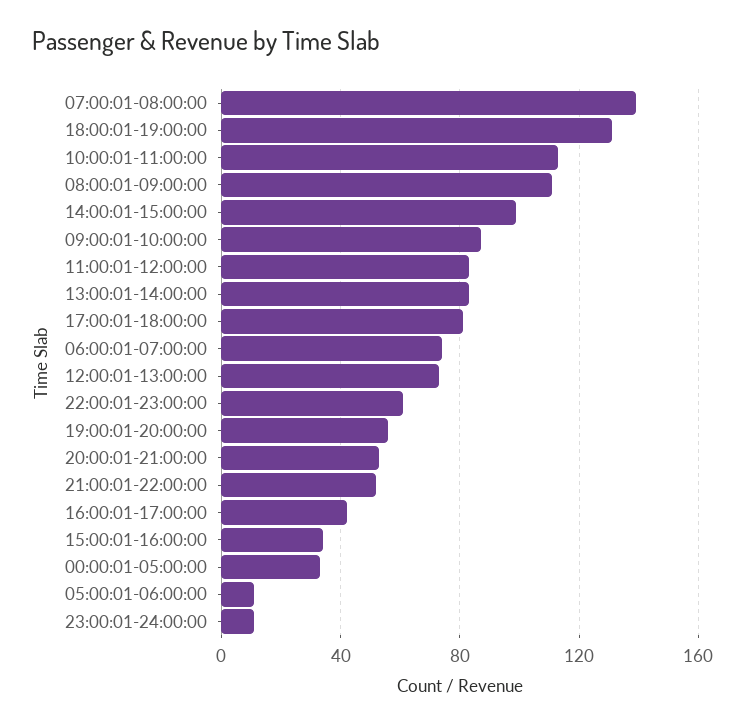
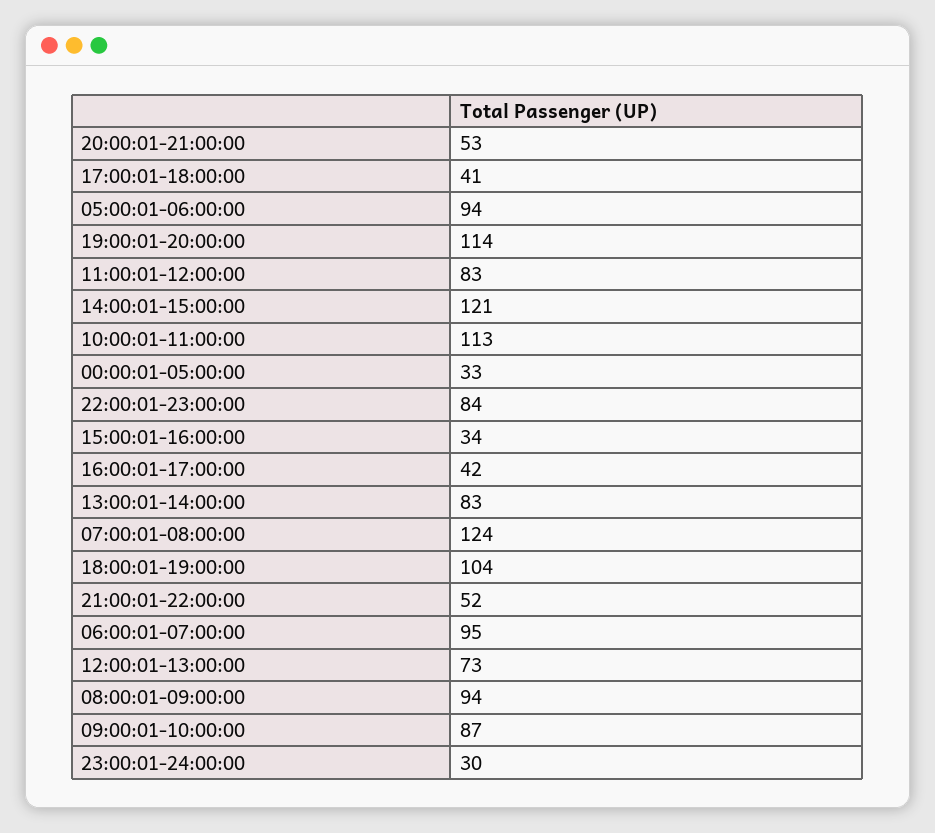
07:00:01-08:00:00: 140 -> 124
18:00:01-19:00:00: 130 -> 104
08:00:01-09:00:00: 110 -> 94
14:00:01-15:00:00: 100 -> 121
17:00:01-18:00:00: 80 -> 41
06:00:01-07:00:00: 75 -> 95
22:00:01-23:00:00: 60 -> 84
19:00:01-20:00:00: 55 -> 114
05:00:01-06:00:00: 10 -> 94
23:00:01-24:00:00: 10 -> 30

